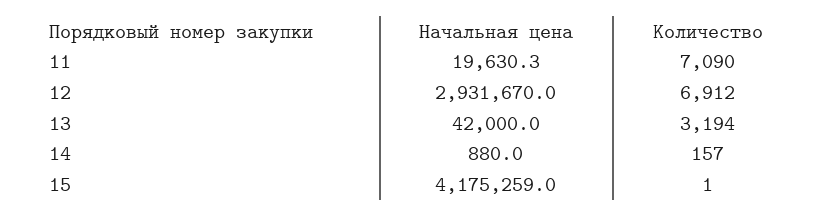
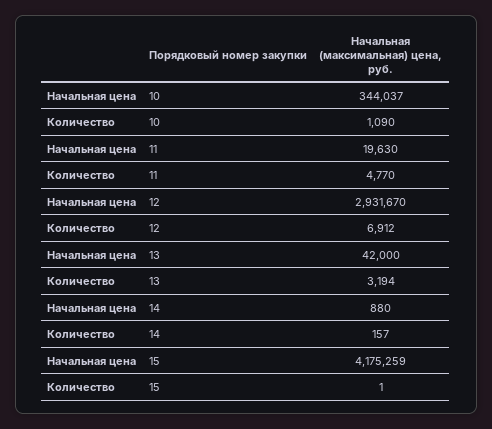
Количество, 11: 7090 -> 4770
Начальная цена, 10: none -> 344037
Количество, 10: none -> 1090

